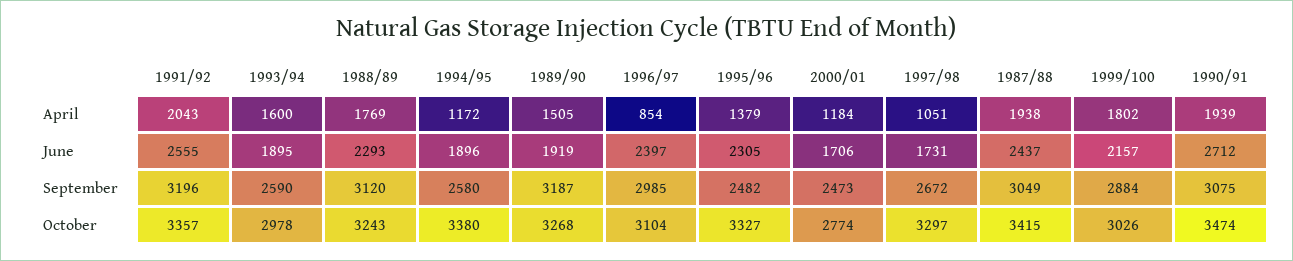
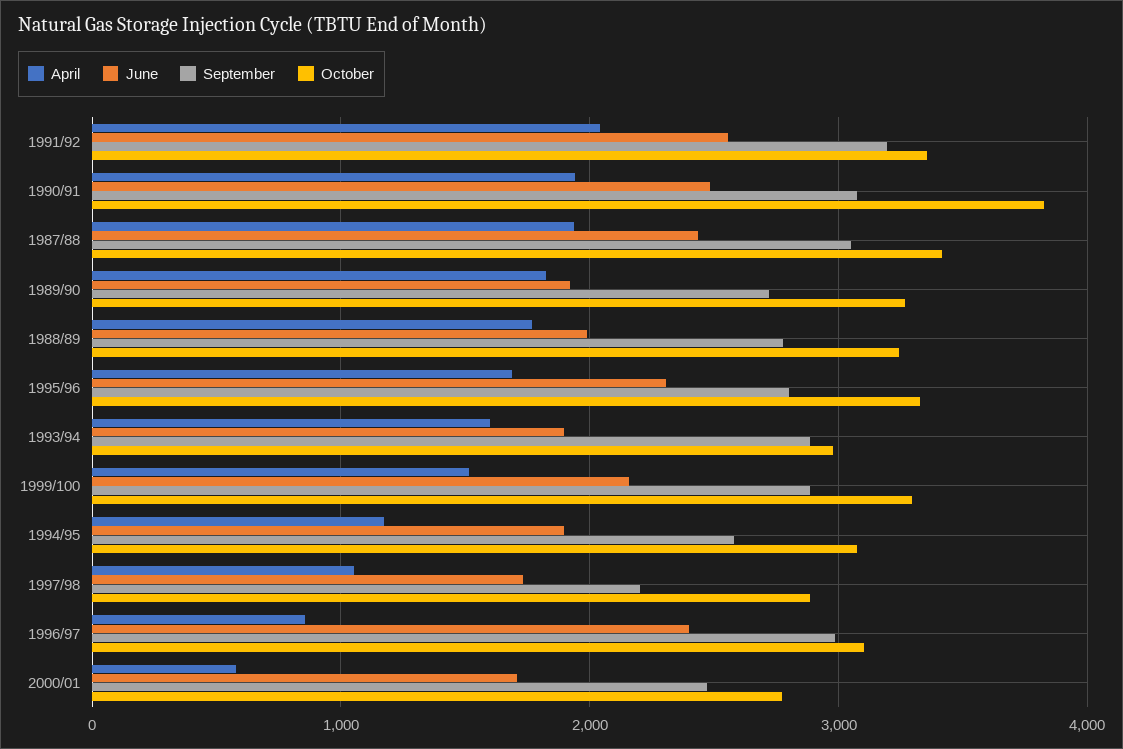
April, 1989/90: 1505 -> 1800
April, 1995/96: 1379 -> 1700
April, 2000/01: 1184 -> 600
April, 1999/100: 1802 -> 1500
June, 1988/89: 2293 -> 2000
June, 1990/91: 2712 -> 2500
September, 1993/94: 2590 -> 2900
September, 1988/89: 3120 -> 2800
September, 1989/90: 3187 -> 2700
September, 1995/96: 2482 -> 2800
September, 1997/98: 2672 -> 2200
October, 1994/95: 3380 -> 3100
October, 1997/98: 3297 -> 2900
October, 1999/100: 3026 -> 3300
October, 1990/91: 3474 -> 3800

